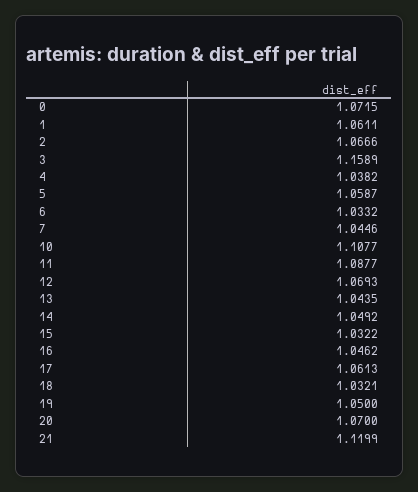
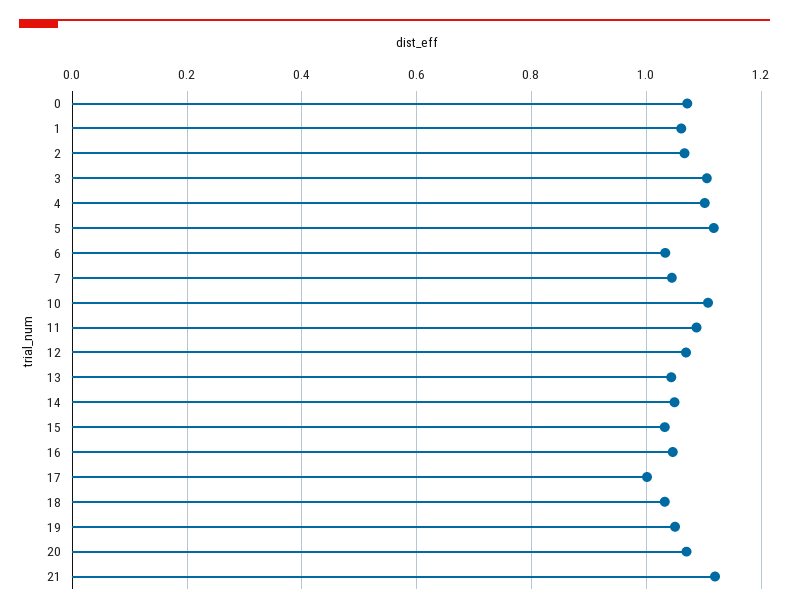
3: 1.1589 -> 1.1
4: 1.0382 -> 1.1
5: 1.0587 -> 1.12
17: 1.0613 -> 1

